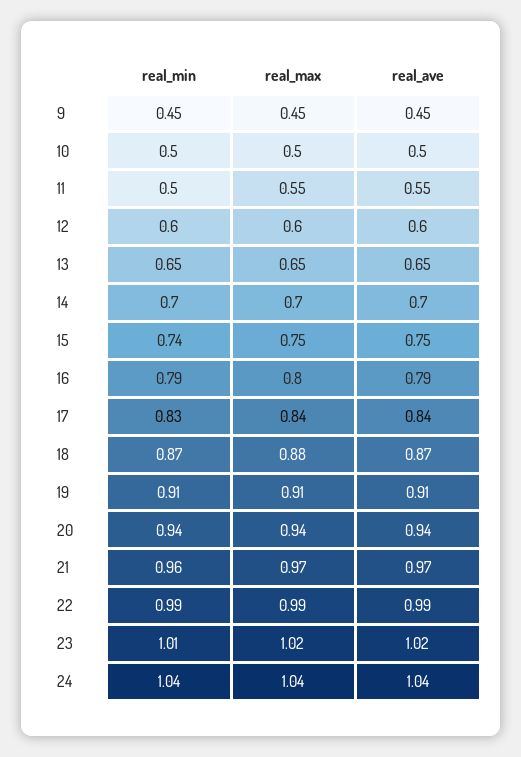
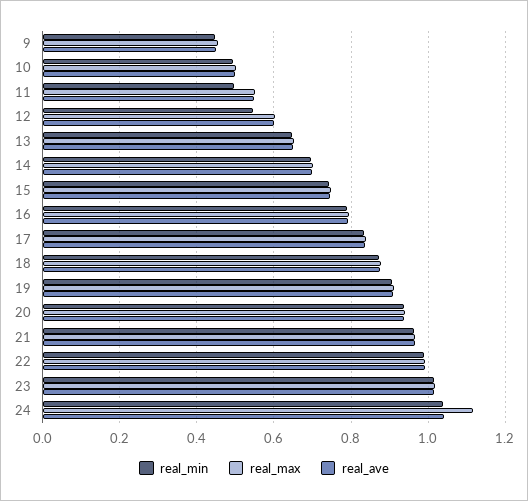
real_min, 12: 0.6 -> 0.54
real_max, 24: 1.04 -> 1.12

